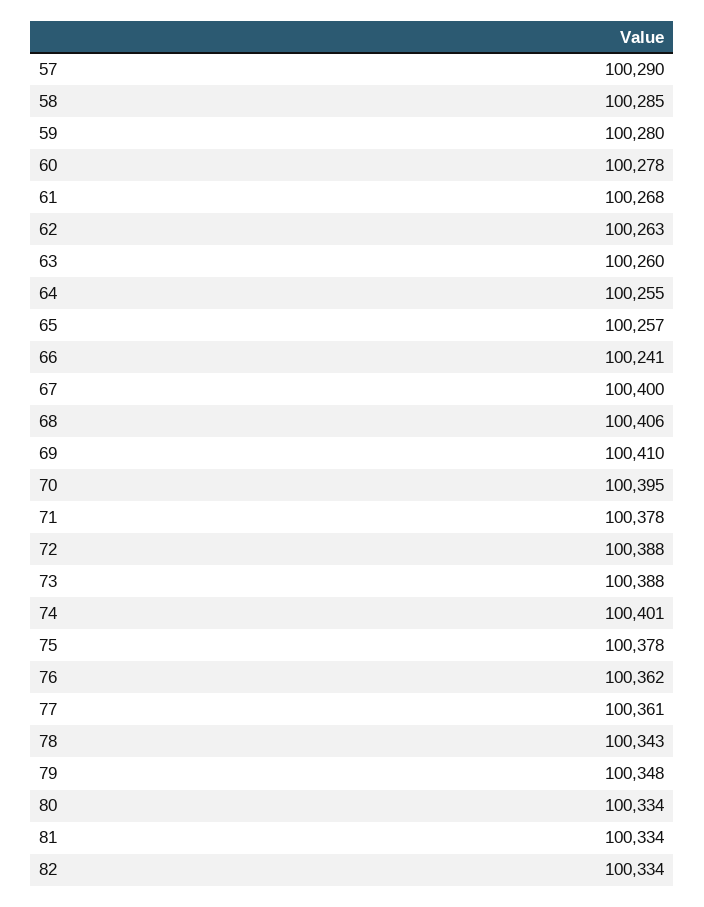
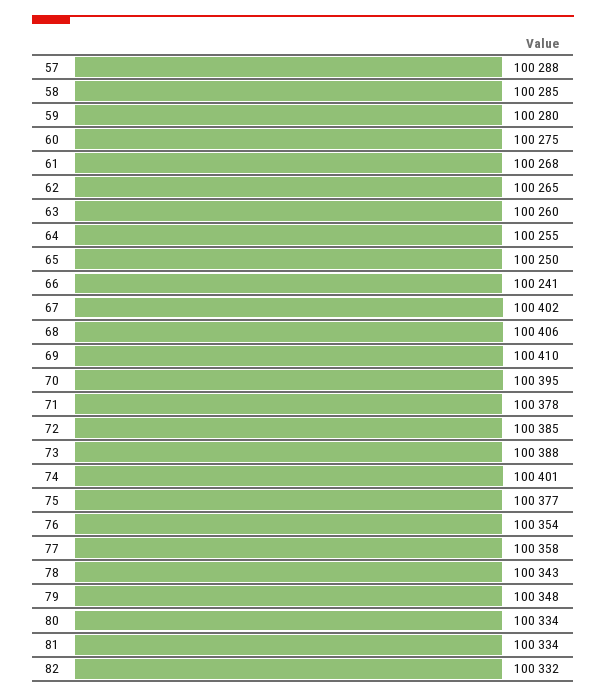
57: 100290 -> 100288
60: 100278 -> 100275
62: 100263 -> 100265
65: 100257 -> 100250
67: 100400 -> 100402
72: 100388 -> 100385
75: 100378 -> 100377
76: 100362 -> 100354
77: 100361 -> 100358
82: 100334 -> 100332

